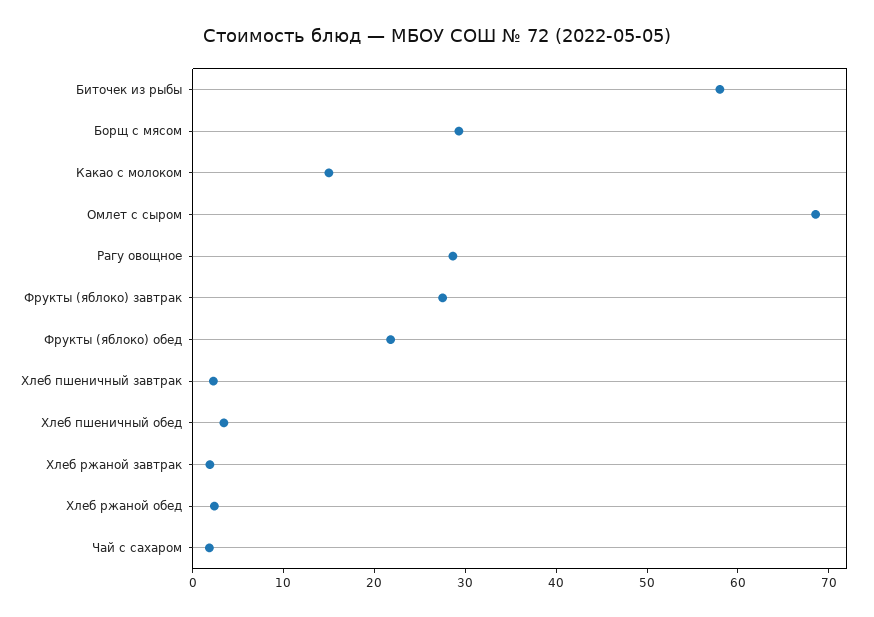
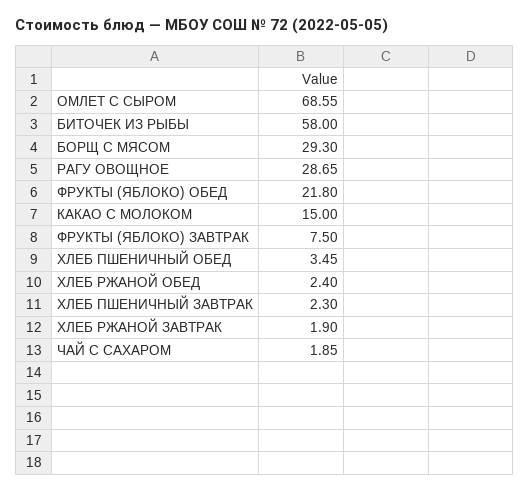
Фрукты (яблоко) завтрак: 28 -> 7.5

